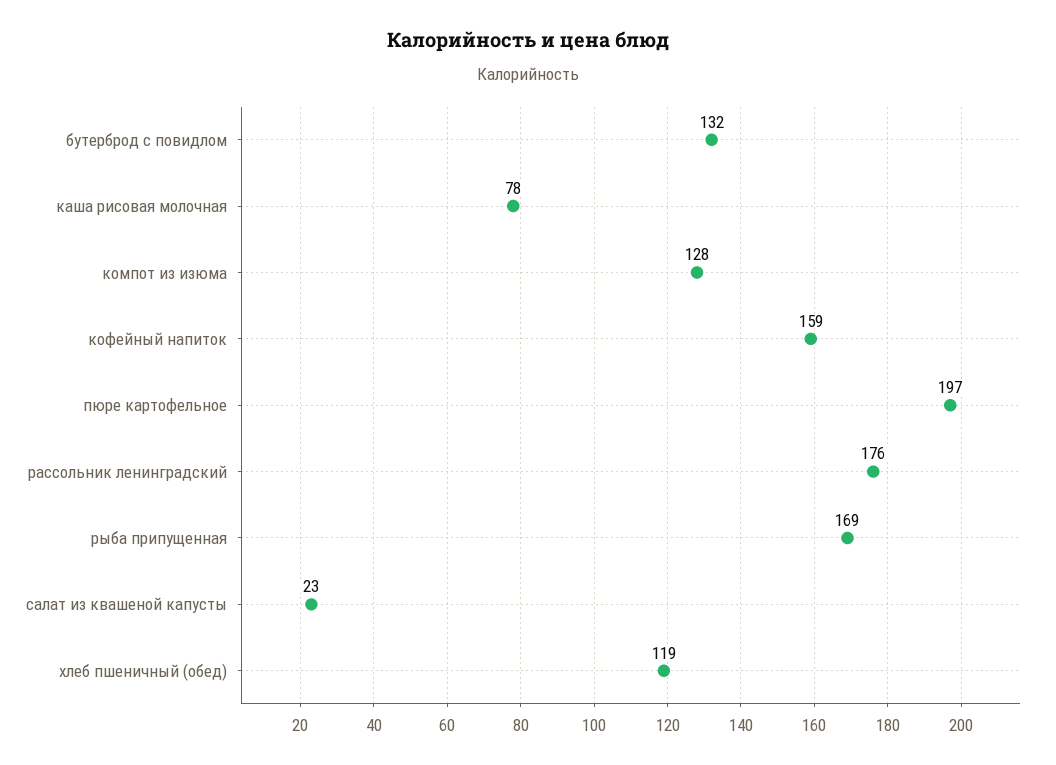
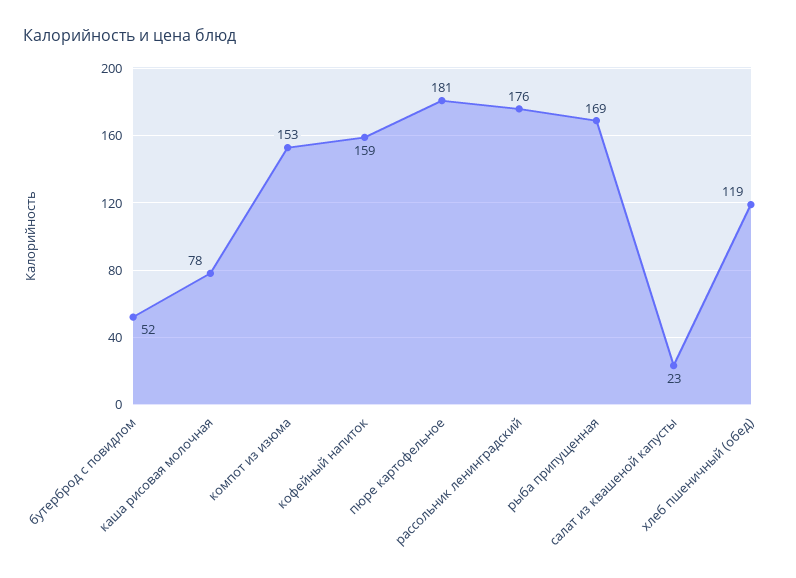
бутерброд с повидлом: 132 -> 52
компот из изюма: 128 -> 153
пюре картофельное: 197 -> 181

